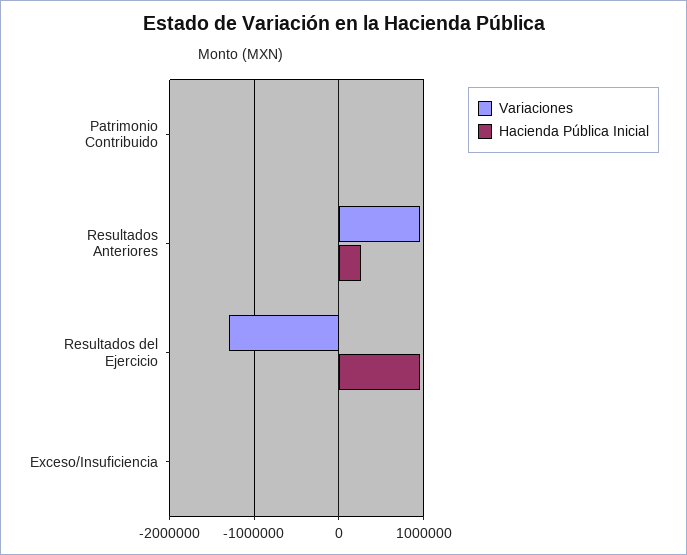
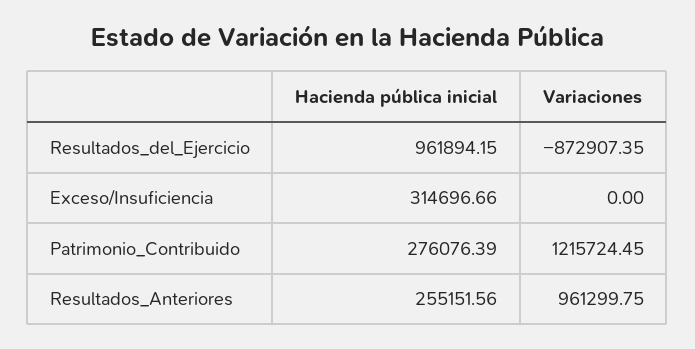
Variaciones, Patrimonio Contribuido: 0 -> 1215724.45
Hacienda Pública Inicial, Patrimonio Contribuido: 0 -> 276076.39
Variaciones, Resultados del Ejercicio: -1300000 -> -872907.35
Hacienda Pública Inicial, Exceso/Insuficiencia: 0 -> 314696.66

